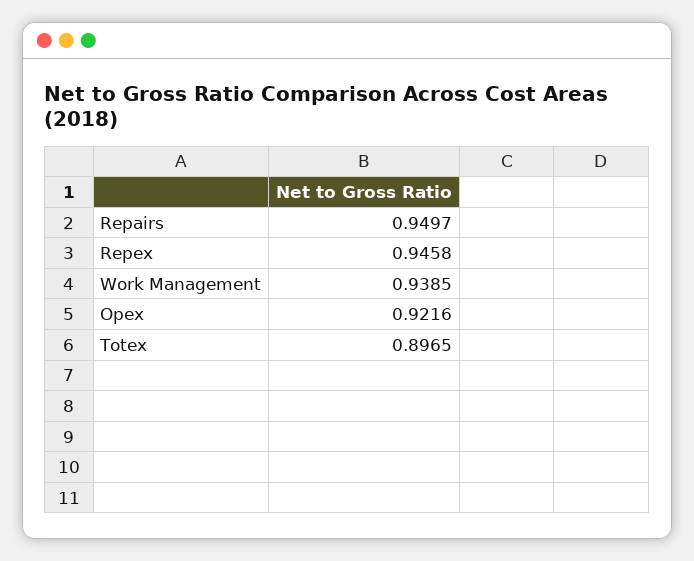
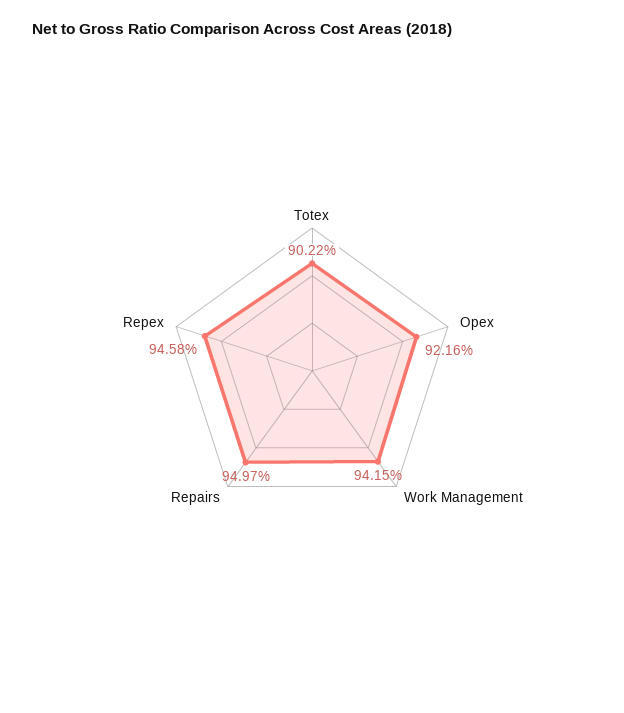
Work Management: 0.9385 -> 0.9415
Totex: 0.8965 -> 0.9022

